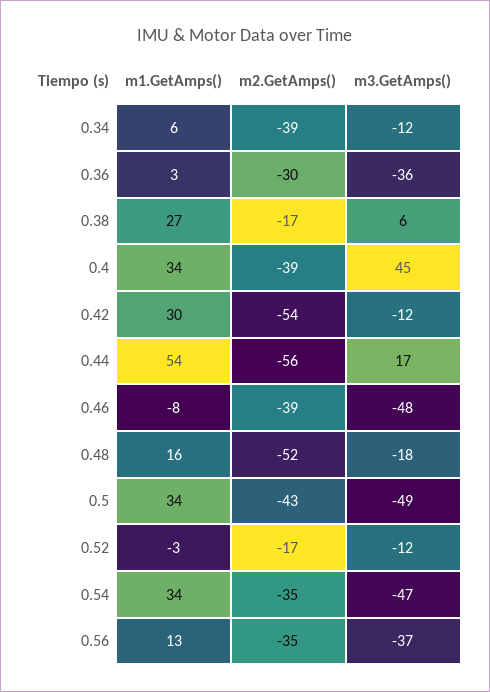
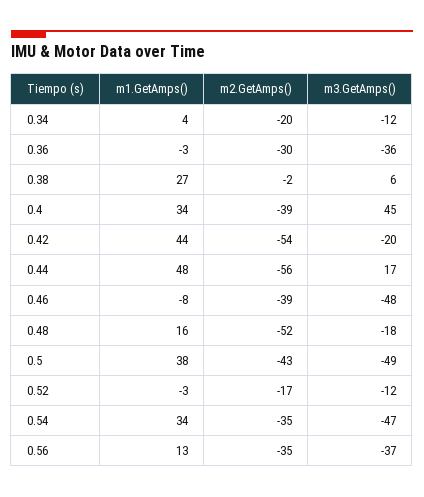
m1.GetAmps(), 0.34: 6 -> 4
m2.GetAmps(), 0.34: -39 -> -20
m1.GetAmps(), 0.36: 3 -> -3
m2.GetAmps(), 0.38: -17 -> -2
m1.GetAmps(), 0.42: 30 -> 44
m3.GetAmps(), 0.42: -12 -> -20
m1.GetAmps(), 0.44: 54 -> 48
m1.GetAmps(), 0.5: 34 -> 38

